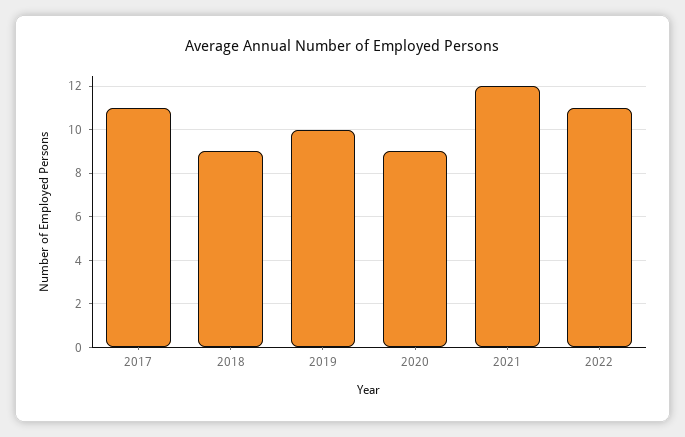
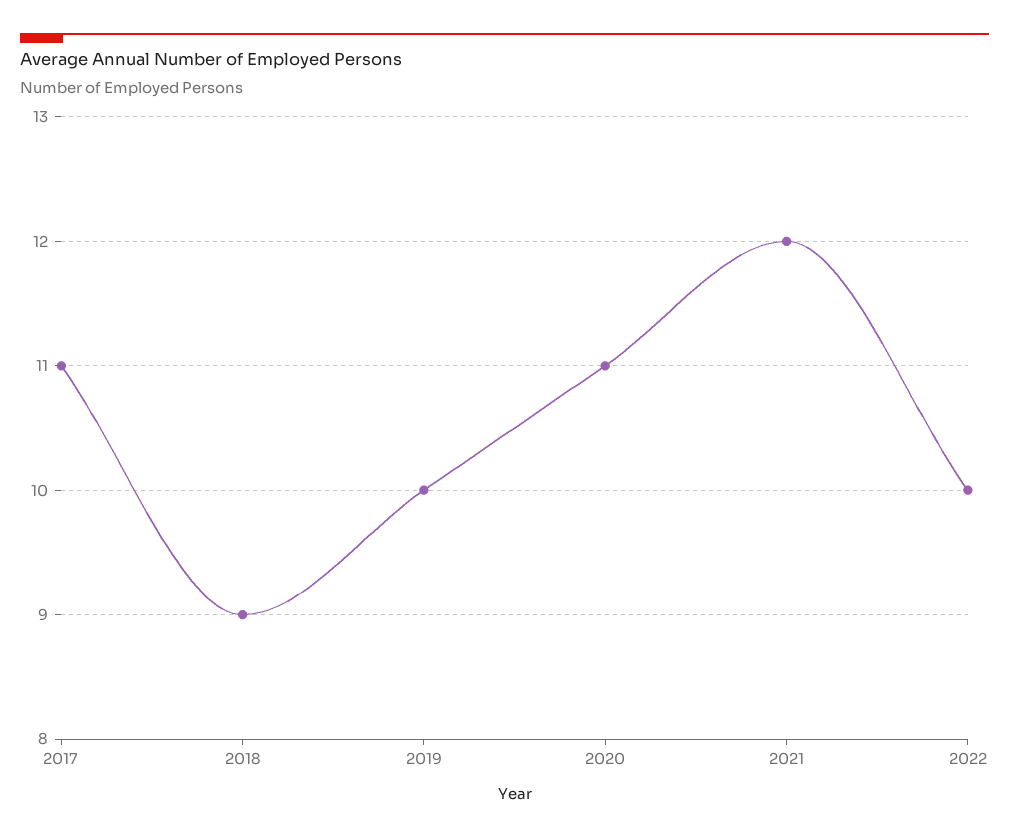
2020: 9 -> 11
2022: 11 -> 10

